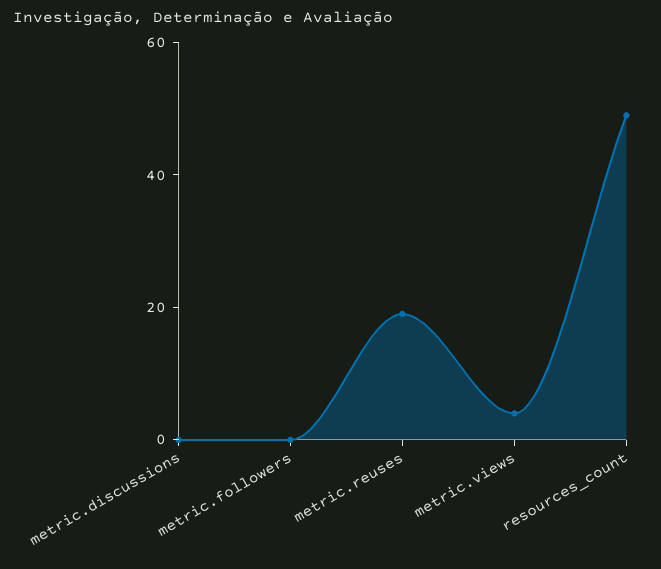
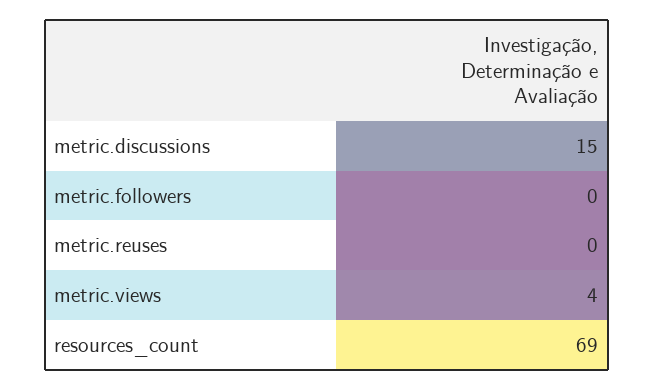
metric.discussions: 0 -> 15
metric.reuses: 20 -> 0
resources_count: 50 -> 69

